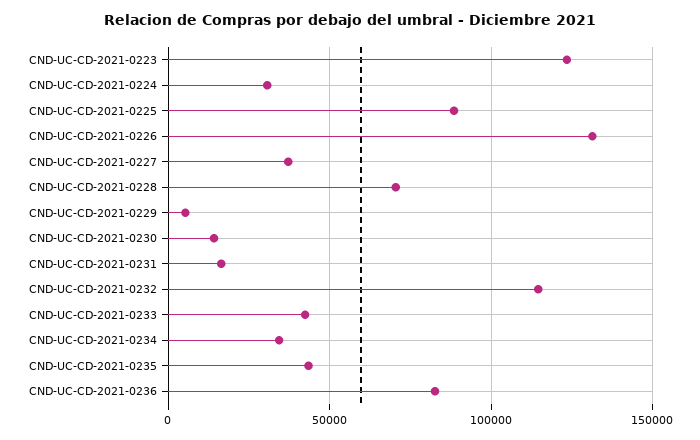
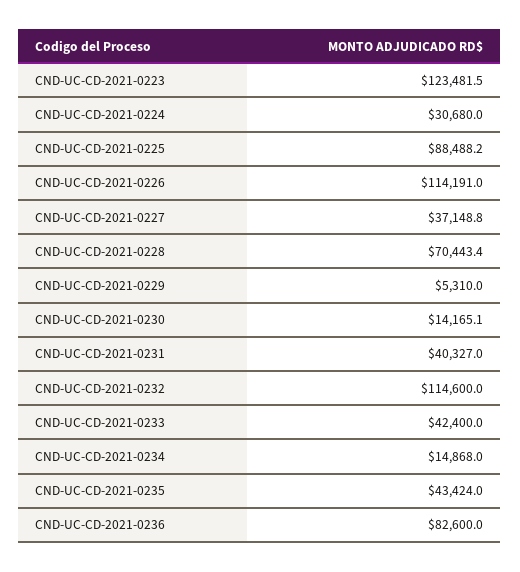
CND-UC-CD-2021-0226: 130000 -> 114191
CND-UC-CD-2021-0231: 15000 -> 40327
CND-UC-CD-2021-0234: 35000 -> 14868

